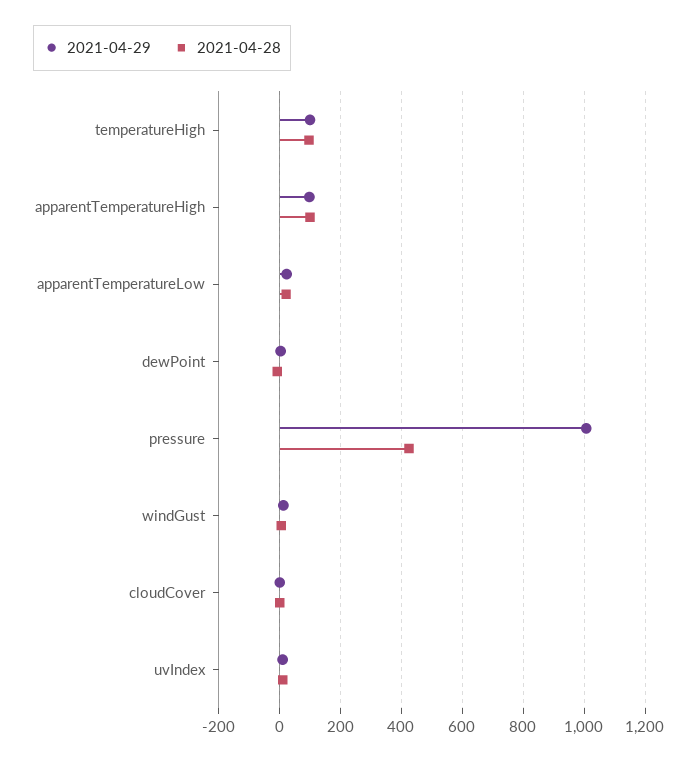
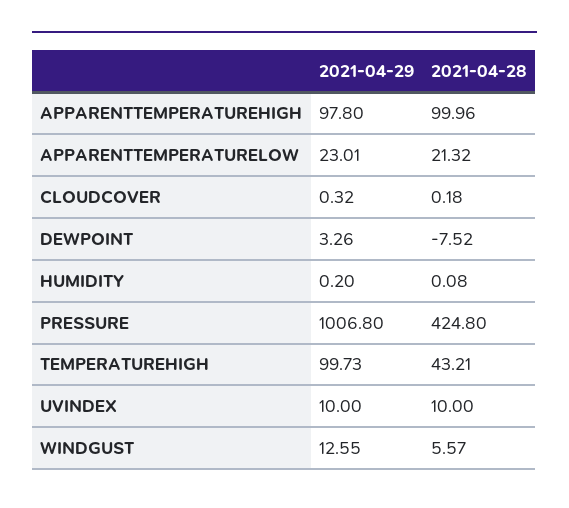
2021-04-28, temperatureHigh: 100 -> 43.21
2021-04-29, HUMIDITY: none -> 0.2
2021-04-28, HUMIDITY: none -> 0.08

